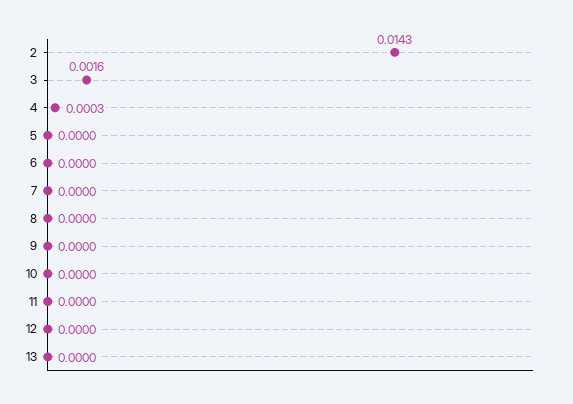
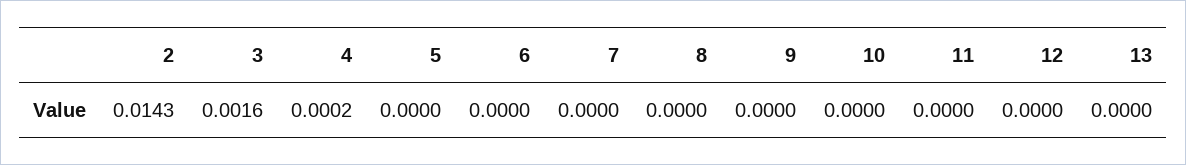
4: 0.0003 -> 0.0002

